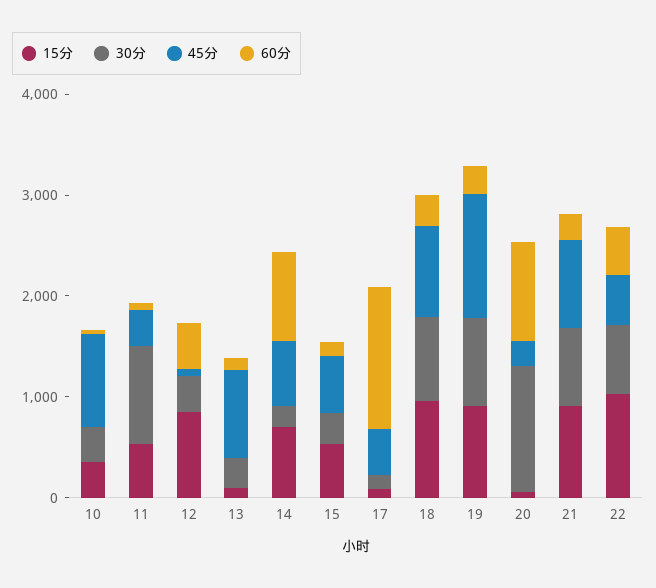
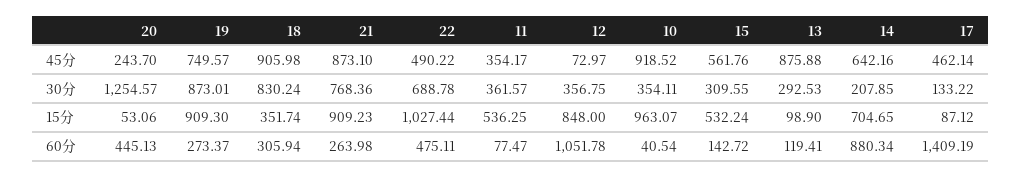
15分, 10: 400 -> 963.07
30分, 11: 1000 -> 361.57
60分, 12: 400 -> 1051.78
15分, 18: 1000 -> 351.74
45分, 19: 1200 -> 749.57
60分, 20: 1000 -> 445.13

